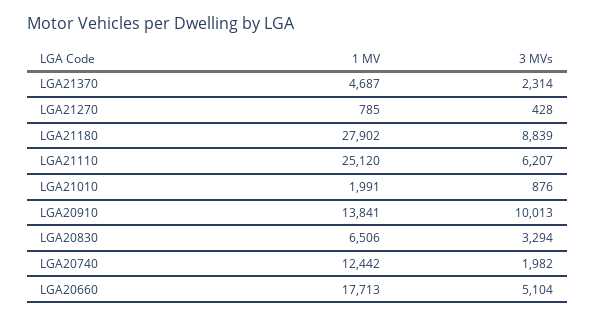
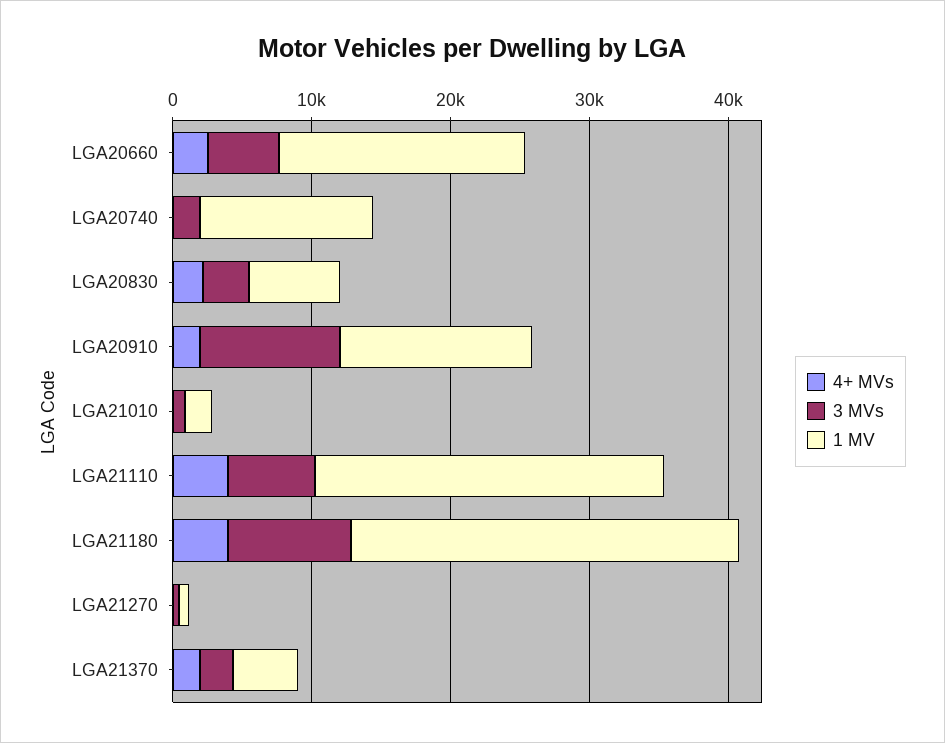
4+ MVs, LGA20660: none -> 2000
4+ MVs, LGA20740: none -> 0
4+ MVs, LGA20830: none -> 2000
4+ MVs, LGA20910: none -> 2000
4+ MVs, LGA21010: none -> 0
4+ MVs, LGA21110: none -> 4000
4+ MVs, LGA21180: none -> 4000
4+ MVs, LGA21270: none -> 0
4+ MVs, LGA21370: none -> 2000

